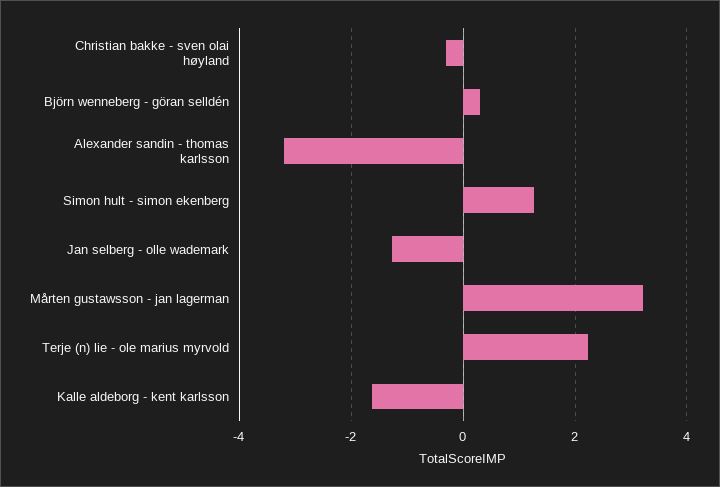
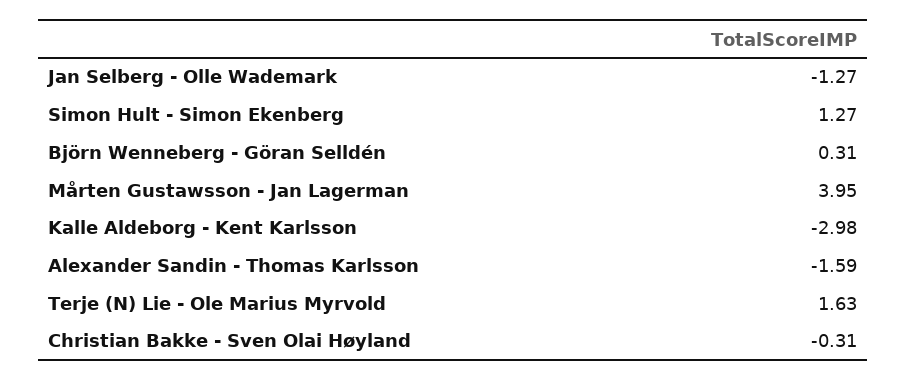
Alexander sandin - thomas karlsson: -3.2 -> -1.59
Mårten gustawsson - jan lagerman: 3.2 -> 3.95
Terje (n) lie - ole marius myrvold: 2.2 -> 1.63
Kalle aldeborg - kent karlsson: -1.6 -> -2.98

